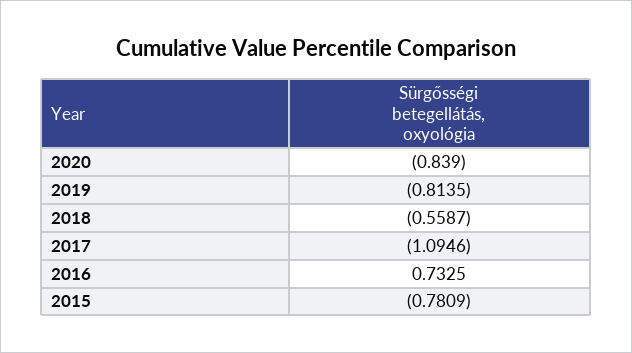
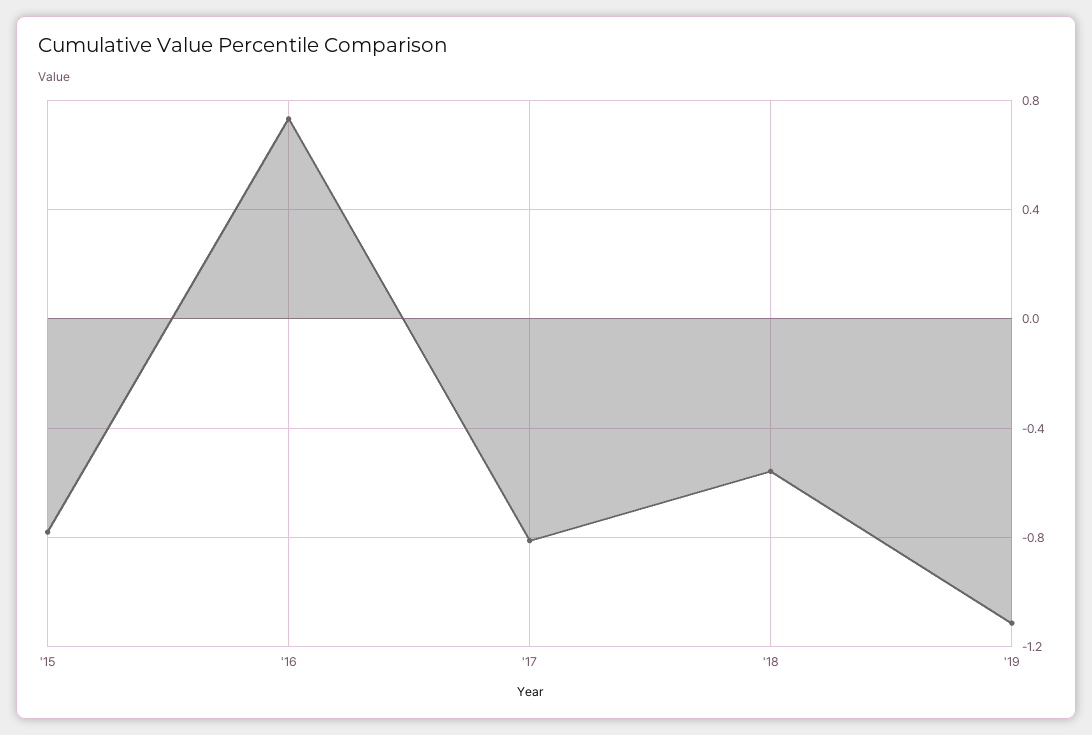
2020: -0.839 -> none
2019: -0.8135 -> -1.1
2017: -1.0946 -> -0.8

